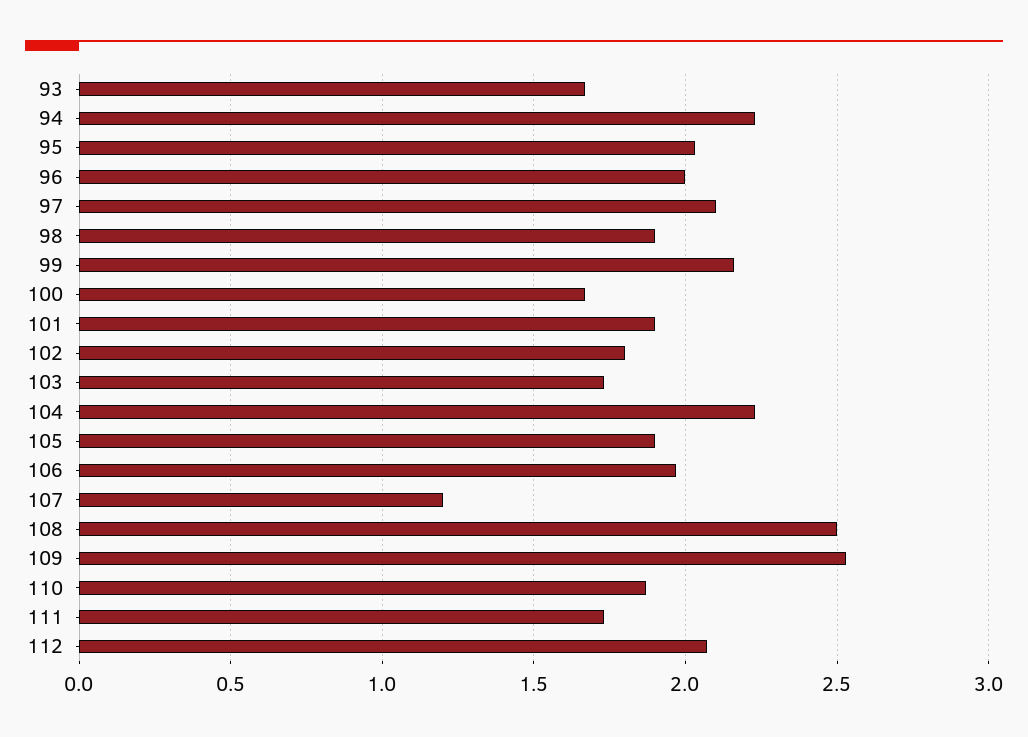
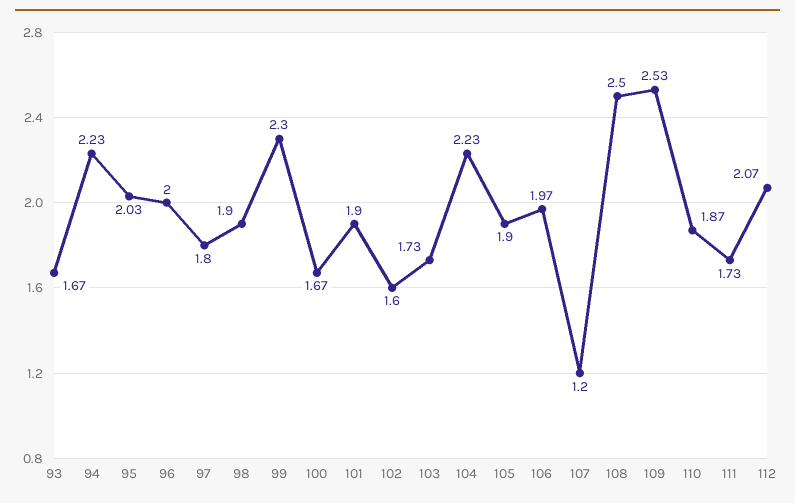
97: 2.1 -> 1.8
99: 2.15 -> 2.3
102: 1.8 -> 1.6

